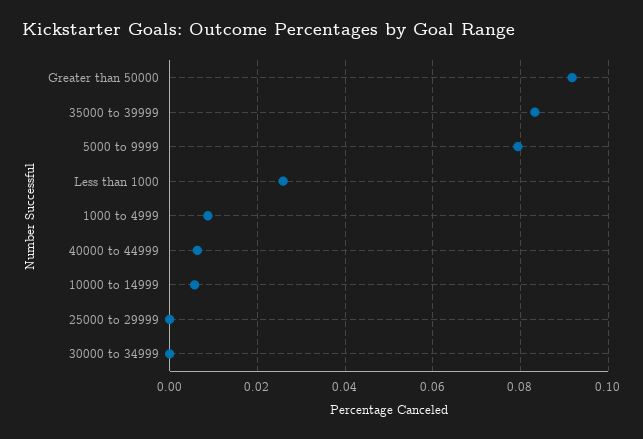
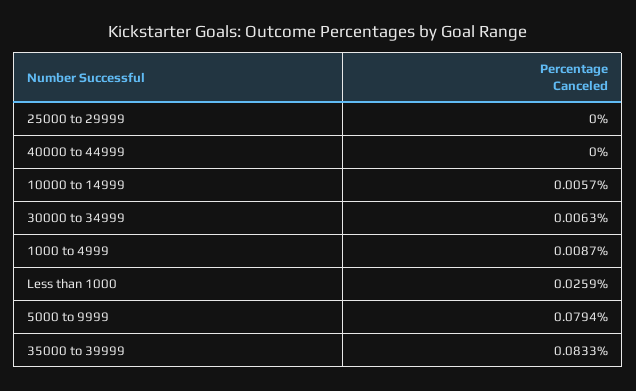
Greater than 50000: 0.092 -> none
40000 to 44999: 0.006 -> 0
30000 to 34999: 0 -> 0.0063

